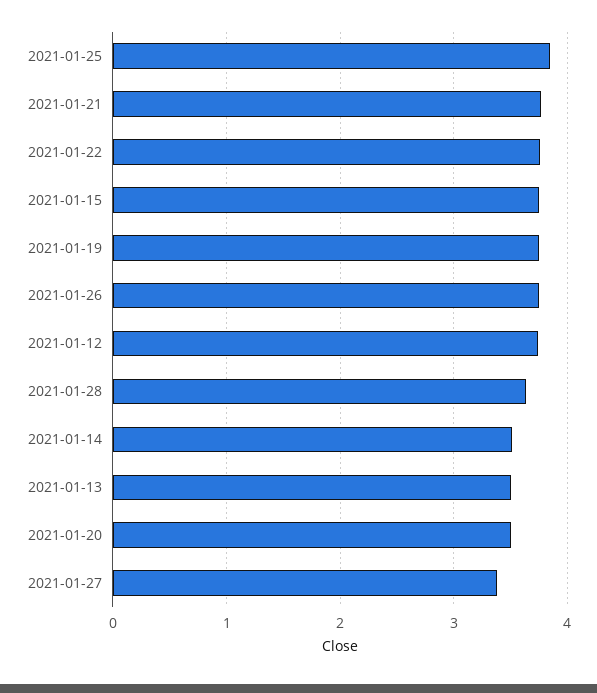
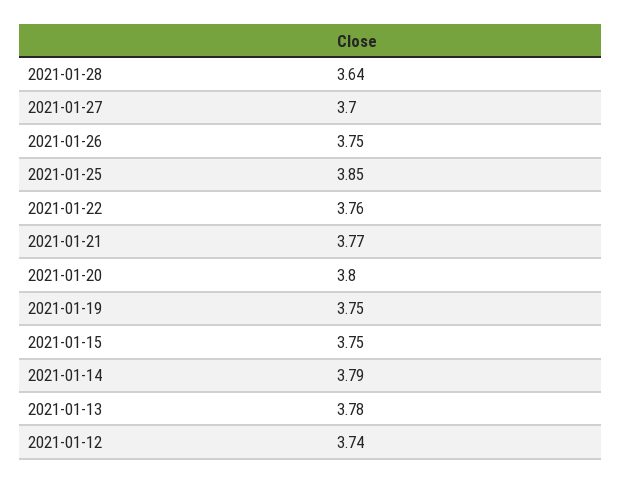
2021-01-14: 3.5 -> 3.79
2021-01-13: 3.5 -> 3.78
2021-01-20: 3.5 -> 3.8
2021-01-27: 3.4 -> 3.7

